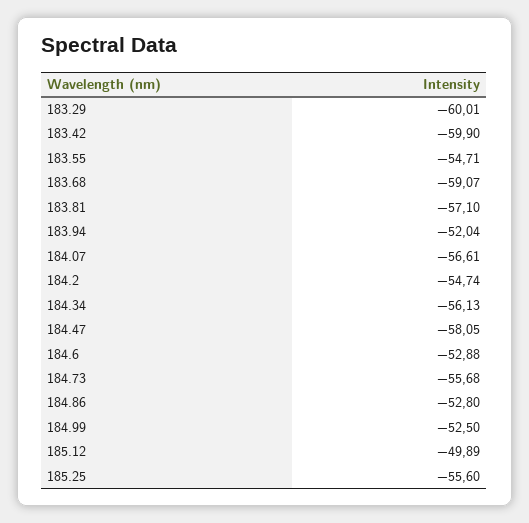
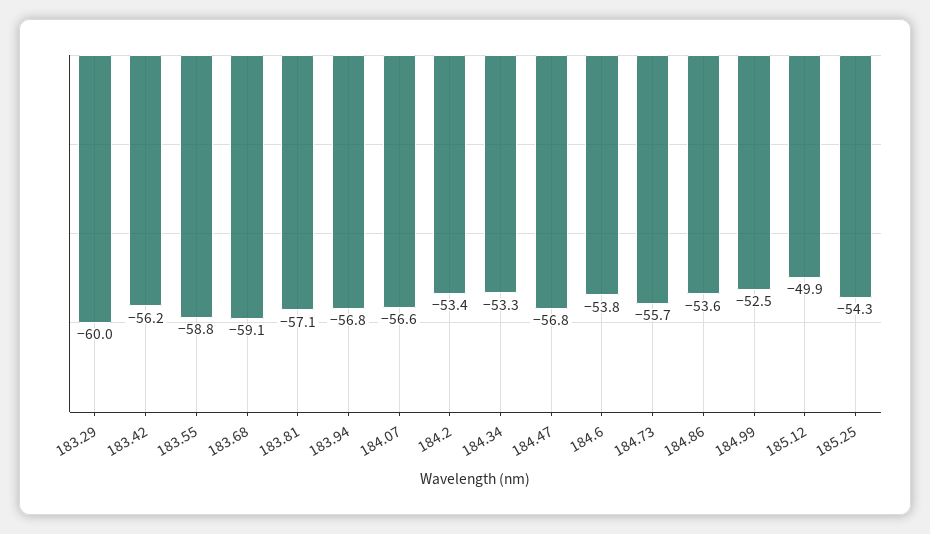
183.42: -59.9 -> -56.2
183.55: -54.71 -> -58.8
183.94: -52.04 -> -56.8
184.2: -54.74 -> -53.4
184.34: -56.13 -> -53.3
184.47: -58.05 -> -56.8
184.6: -52.88 -> -53.8
184.86: -52.8 -> -53.6
185.25: -55.6 -> -54.3

